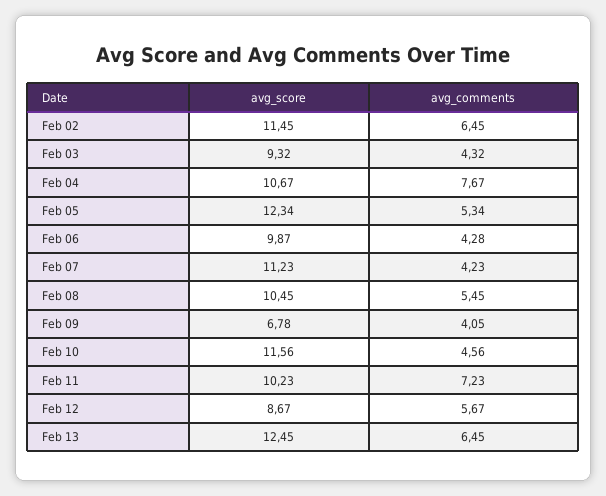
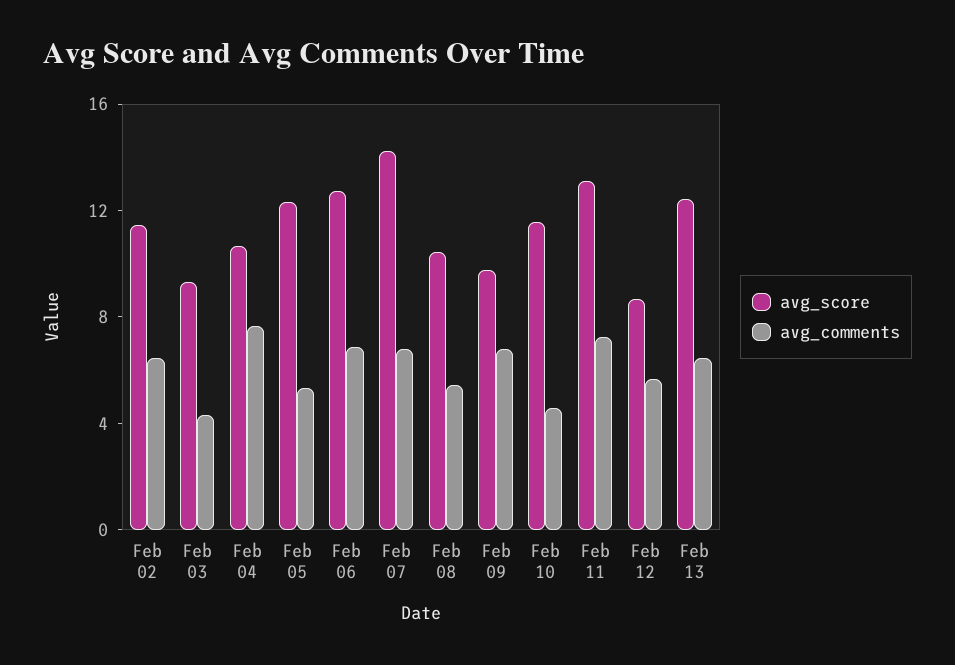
avg_score, Feb 06: 9.87 -> 13
avg_comments, Feb 06: 4.28 -> 7
avg_score, Feb 07: 11.23 -> 14
avg_comments, Feb 07: 4.23 -> 7
avg_score, Feb 09: 6.78 -> 10
avg_comments, Feb 09: 4.05 -> 7
avg_score, Feb 11: 10.23 -> 13

